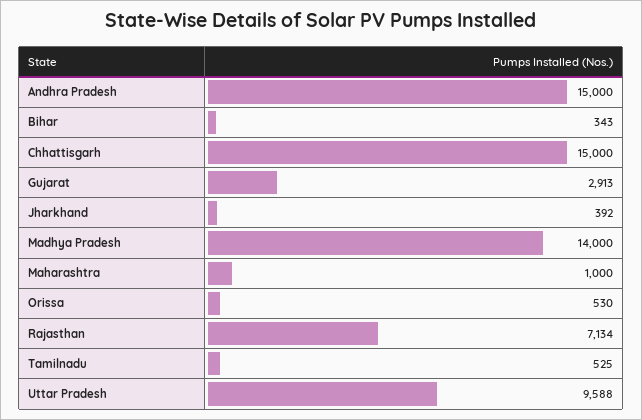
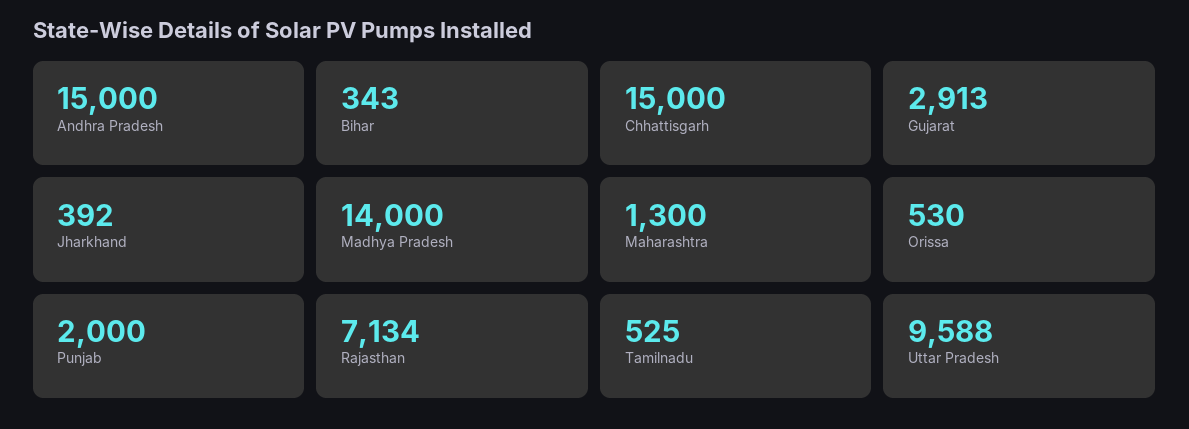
Maharashtra: 1000 -> 1300
Punjab: none -> 2000

